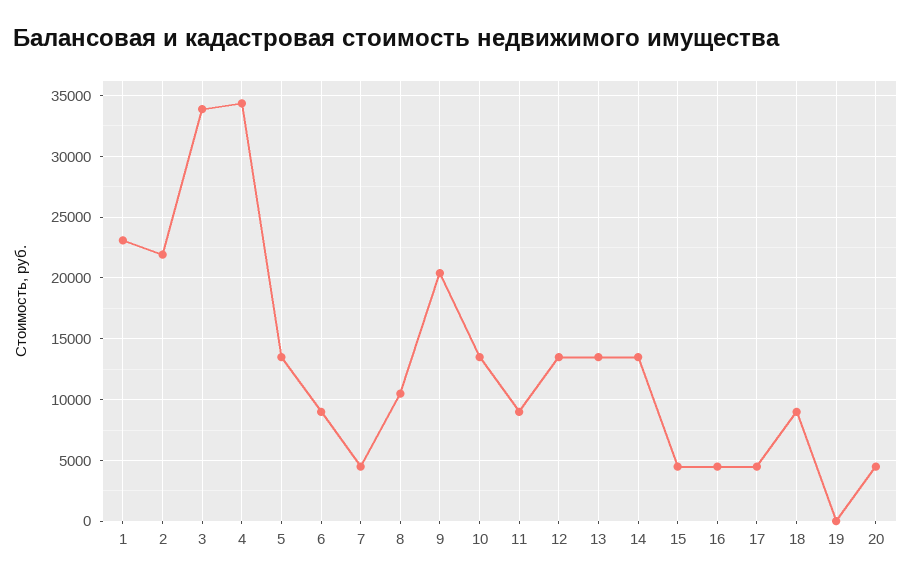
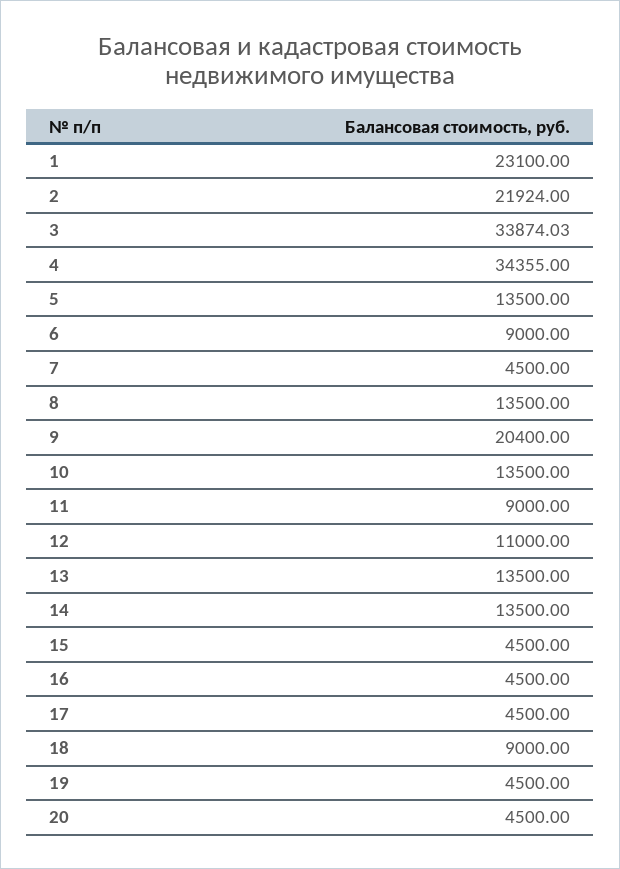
8: 10500 -> 13500
12: 13500 -> 11000
19: 0 -> 4500

